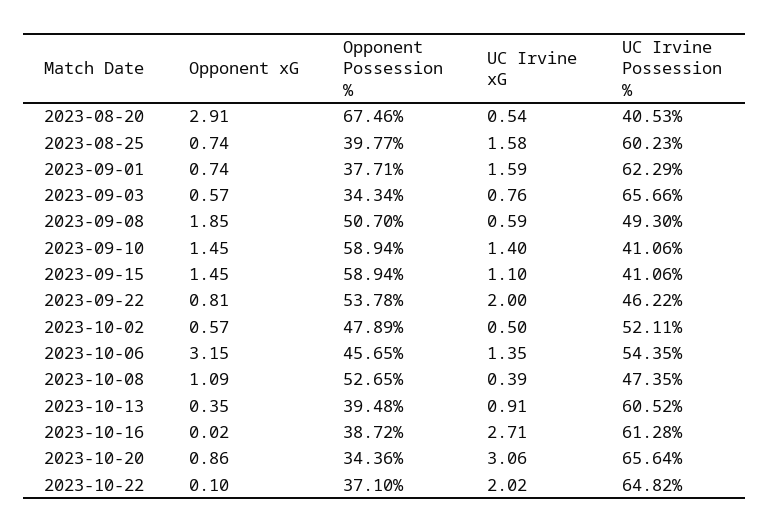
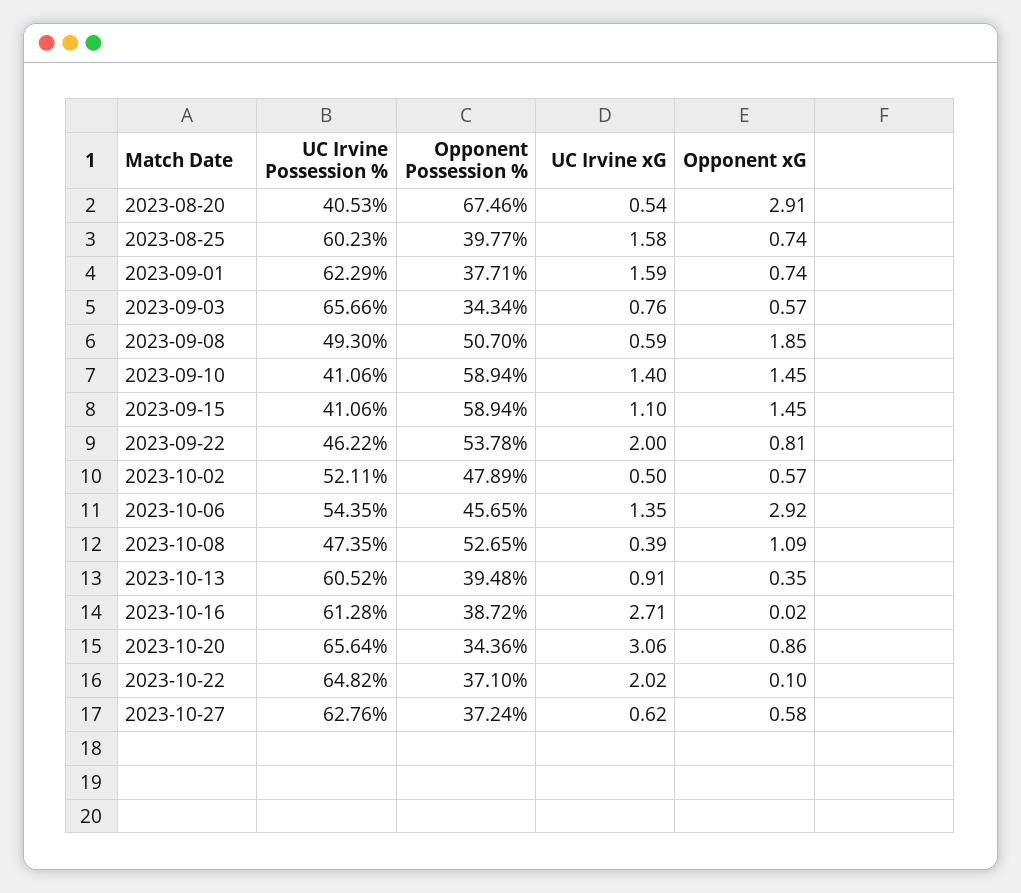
Opponent xG, 2023-10-06: 3.15 -> 2.92
UC Irvine Possession %, 2023-10-27: none -> 62.76
Opponent Possession %, 2023-10-27: none -> 37.24
UC Irvine xG, 2023-10-27: none -> 0.62
Opponent xG, 2023-10-27: none -> 0.58

